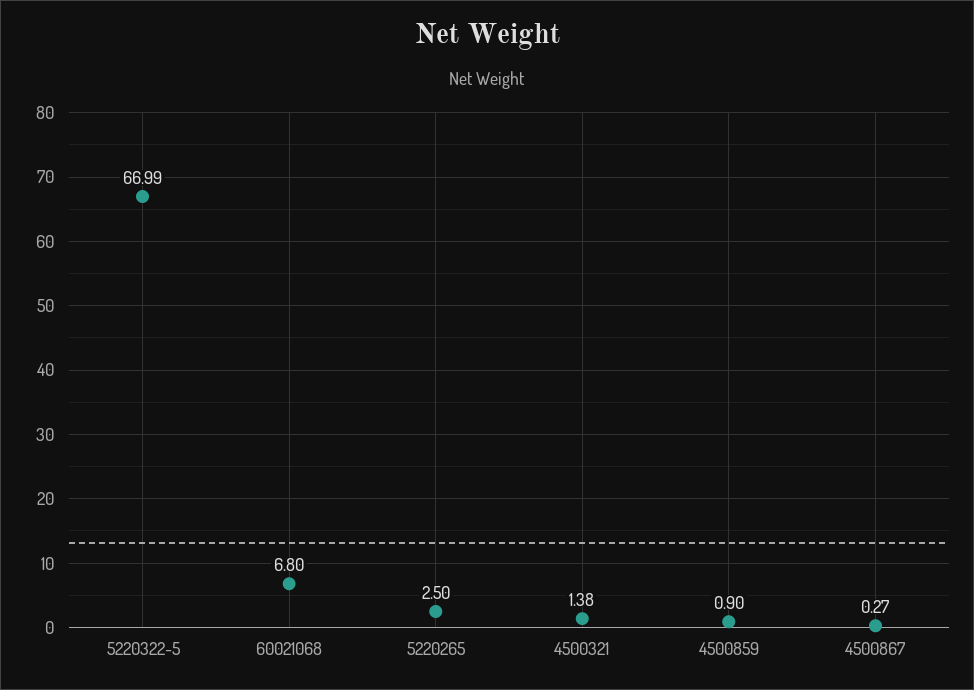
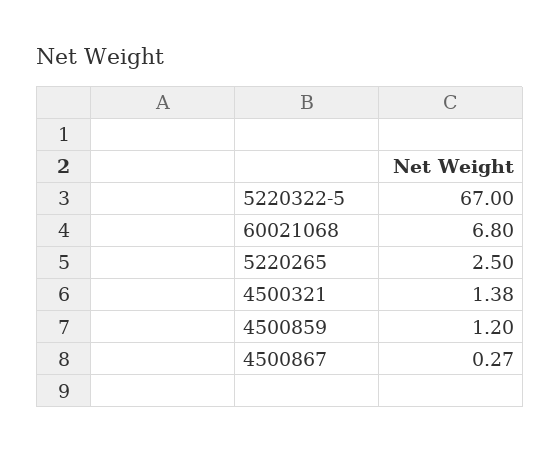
5220322-5: 66.99 -> 67
4500859: 0.9 -> 1.2

